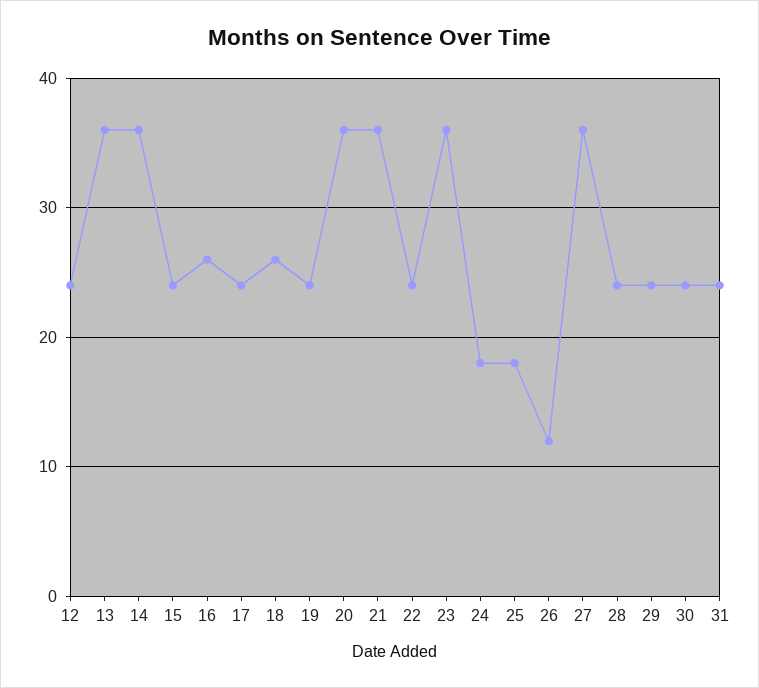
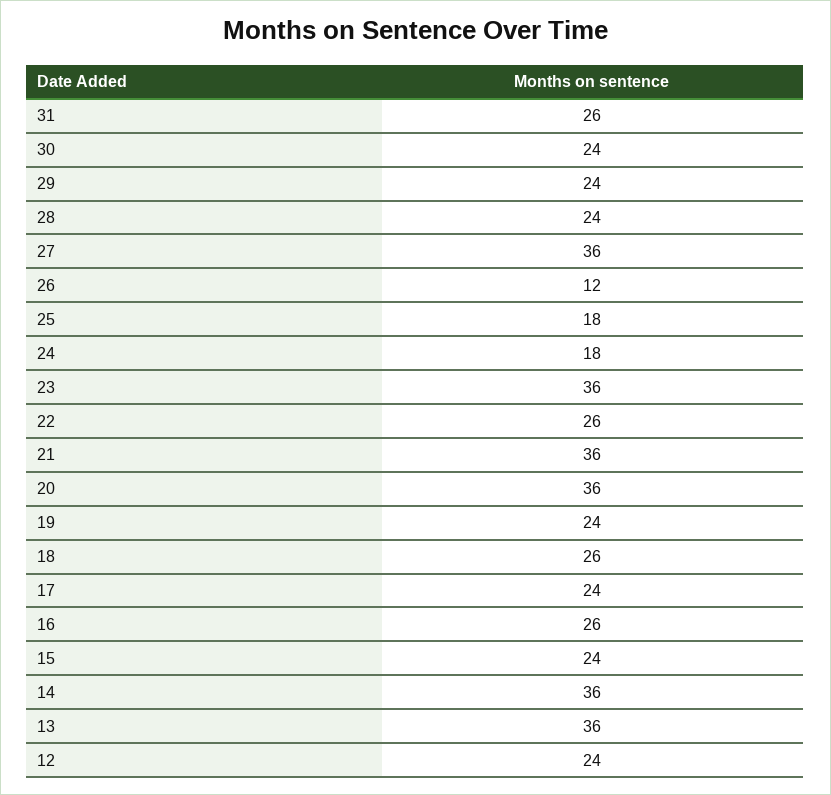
22: 24 -> 26
31: 24 -> 26

